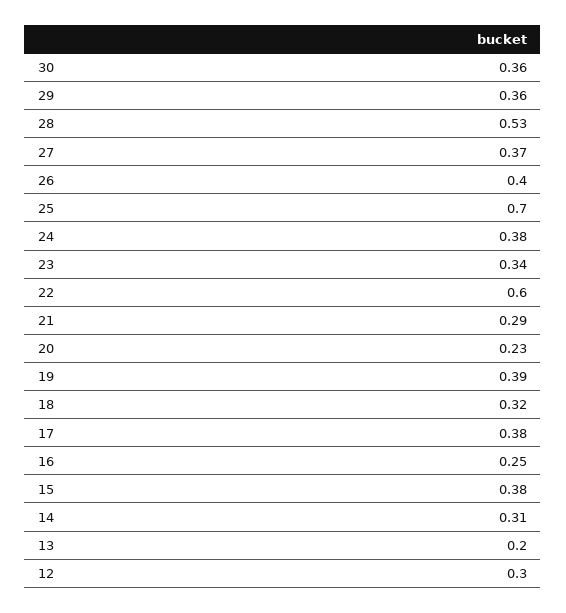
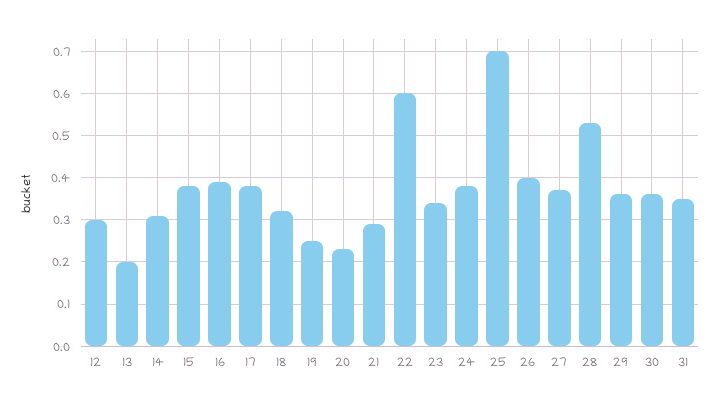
19: 0.39 -> 0.25
16: 0.25 -> 0.4
31: none -> 0.35

